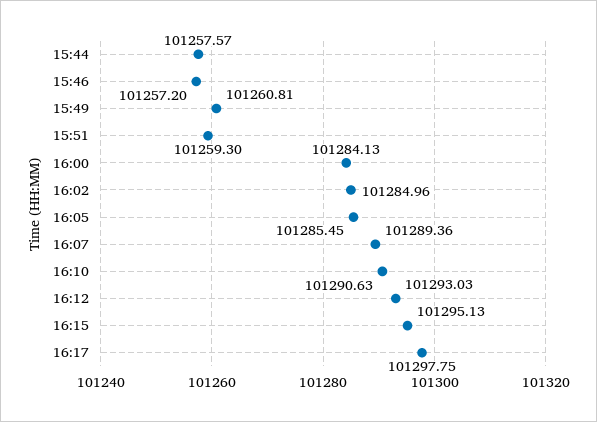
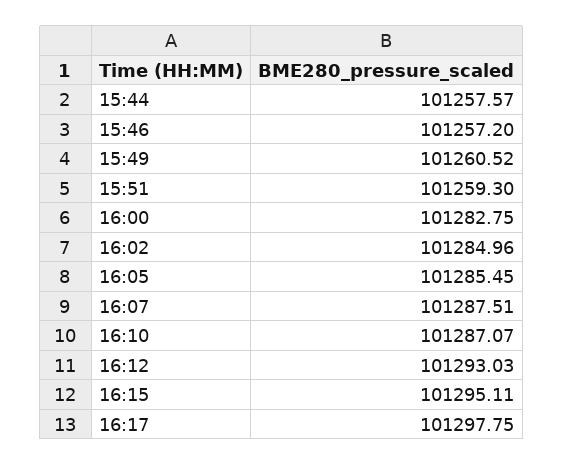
15:49: 101260.81 -> 101260.52
16:00: 101284.13 -> 101282.75
16:07: 101289.36 -> 101287.51
16:10: 101290.63 -> 101287.07
16:15: 101295.13 -> 101295.11

